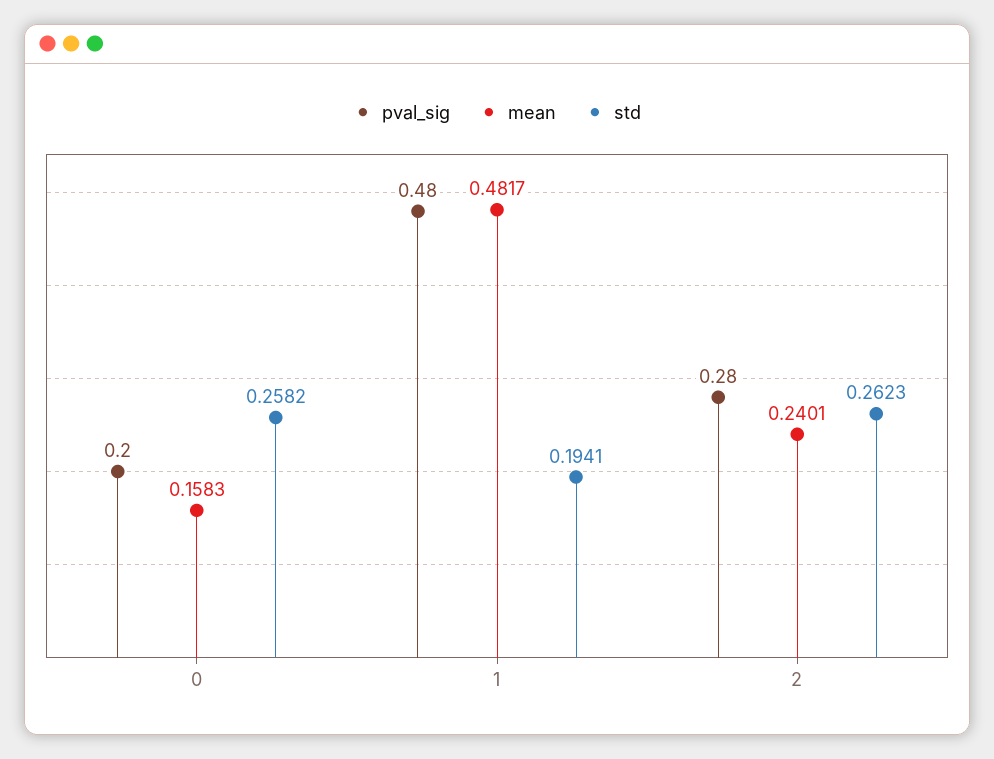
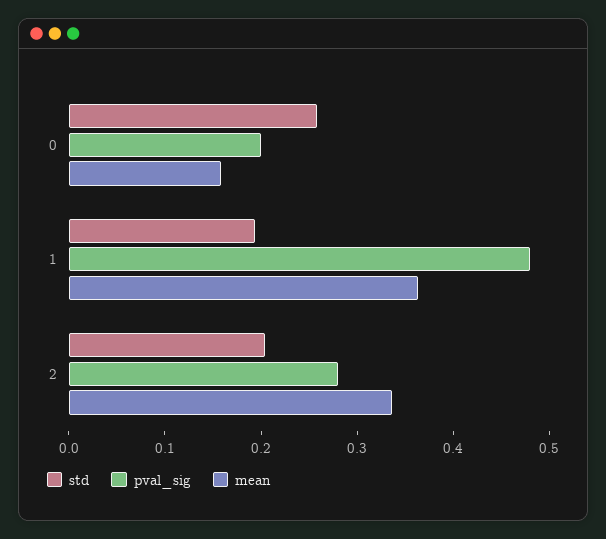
mean, 1: 0.4817 -> 0.36
mean, 2: 0.2401 -> 0.34
std, 2: 0.2623 -> 0.2

